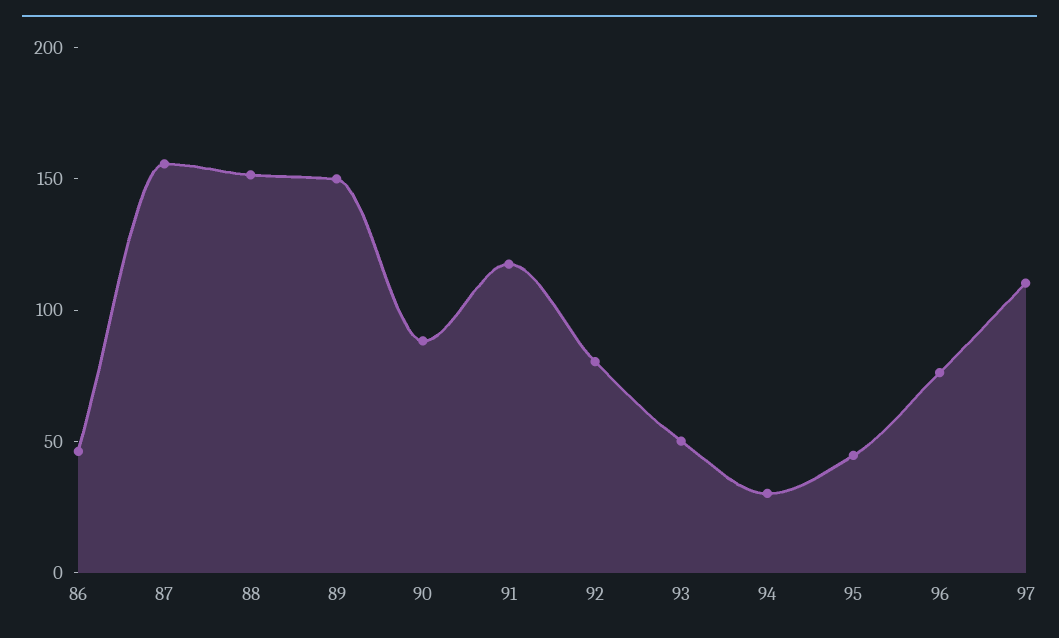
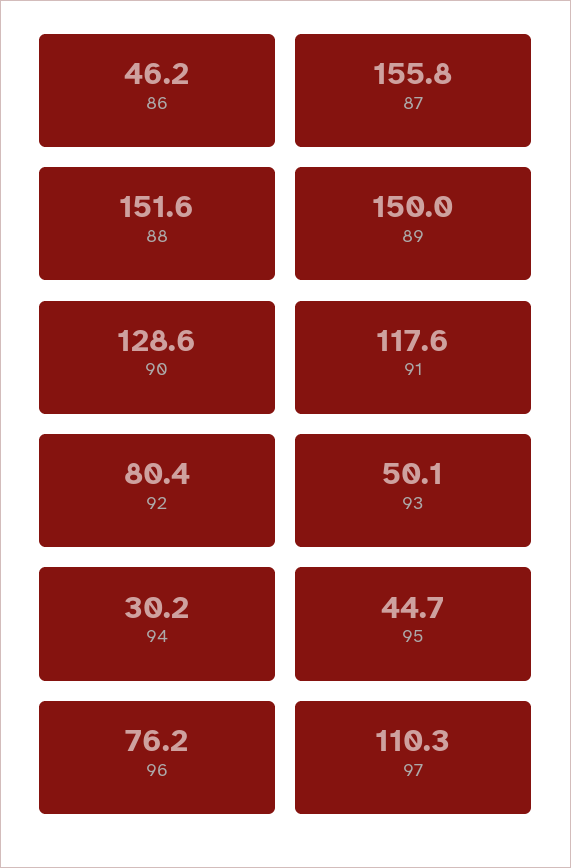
90: 90 -> 128.6

